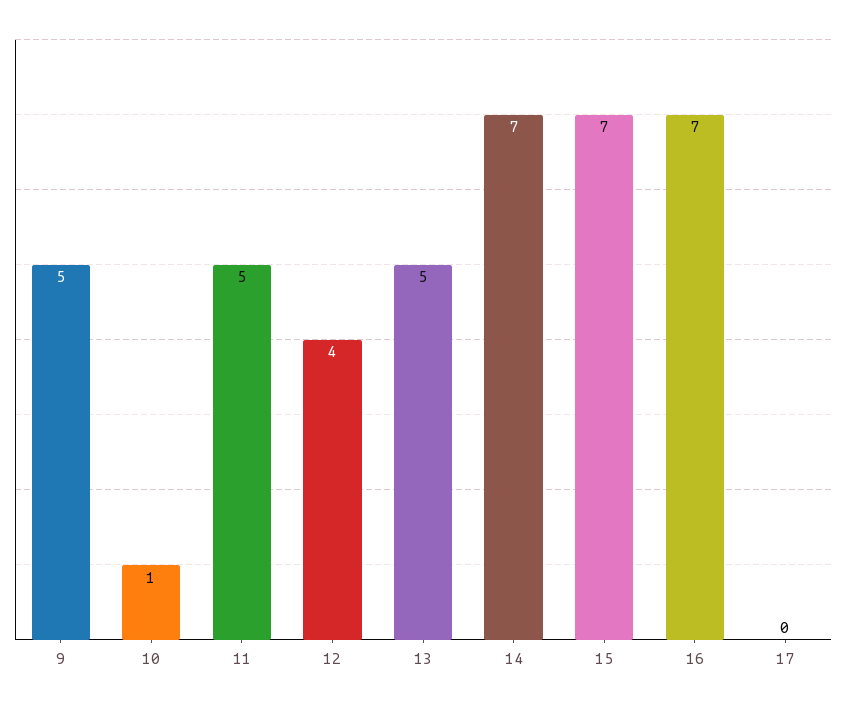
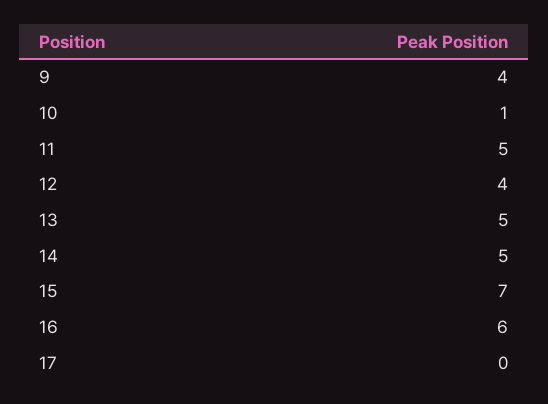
9: 5 -> 4
14: 7 -> 5
16: 7 -> 6

